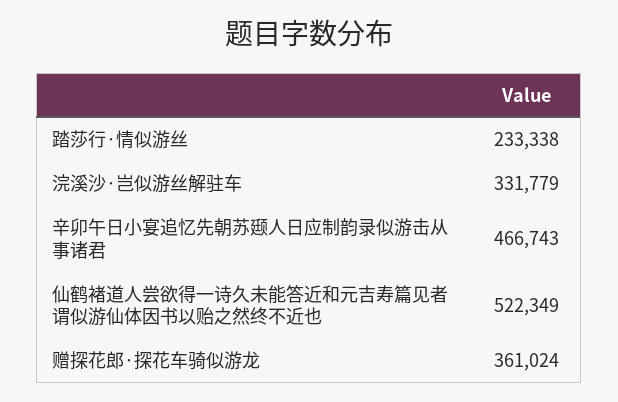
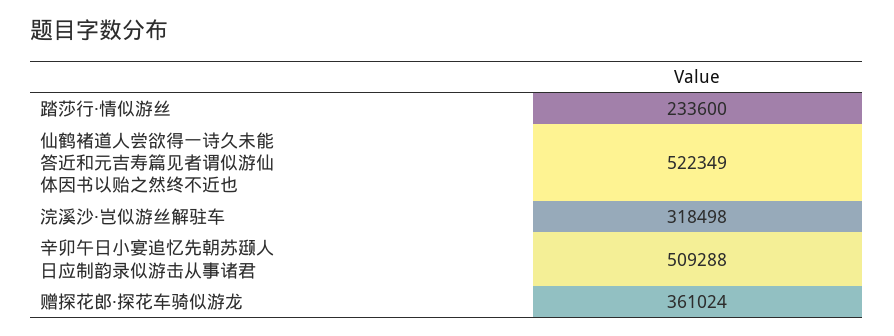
踏莎行·情似游丝: 233338 -> 233600
浣溪沙·岂似游丝解驻车: 331779 -> 318498
辛卯午日小宴追忆先朝苏颋人日应制韵录似游击从事诸君: 466743 -> 509288

